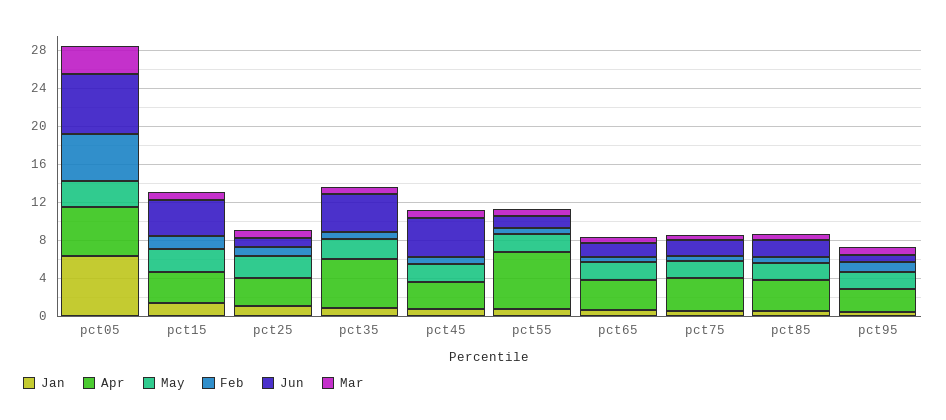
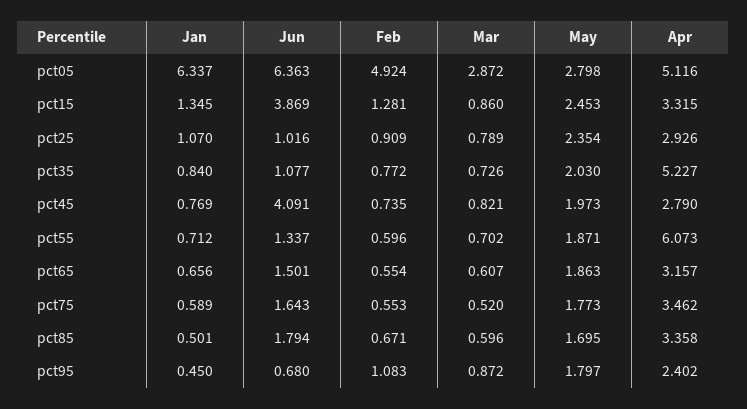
Jun, pct35: 4 -> 1.077

